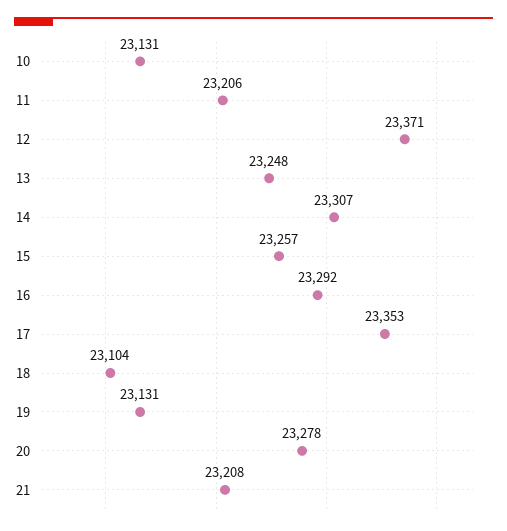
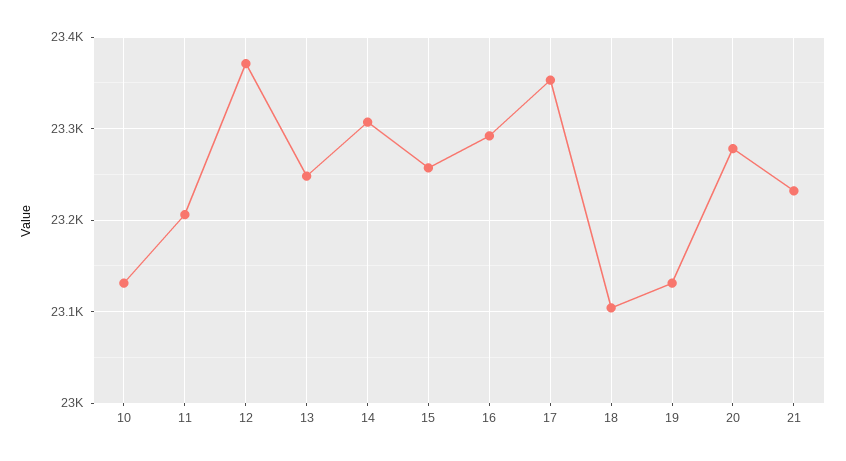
21: 23208 -> 23230

